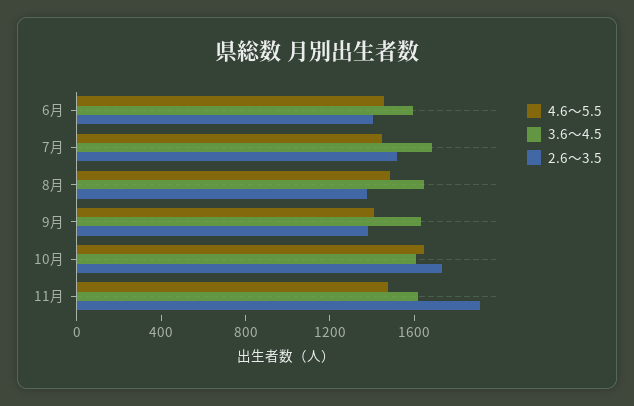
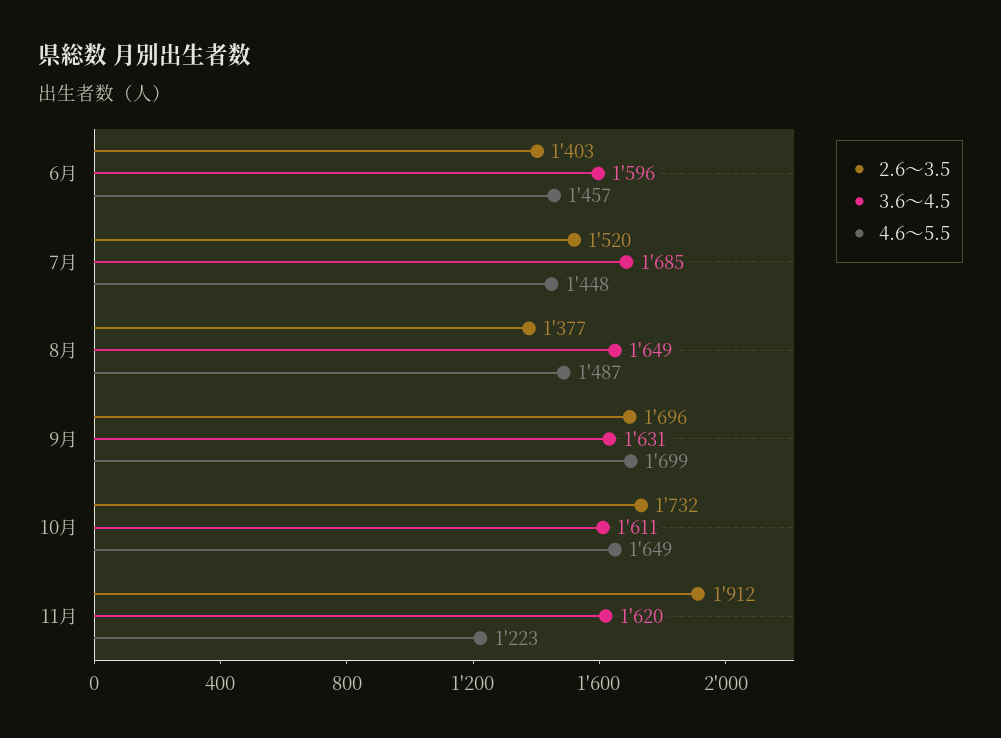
4.6～5.5, 9月: 1400 -> 1699
2.6～3.5, 9月: 1400 -> 1696
4.6～5.5, 11月: 1500 -> 1223

